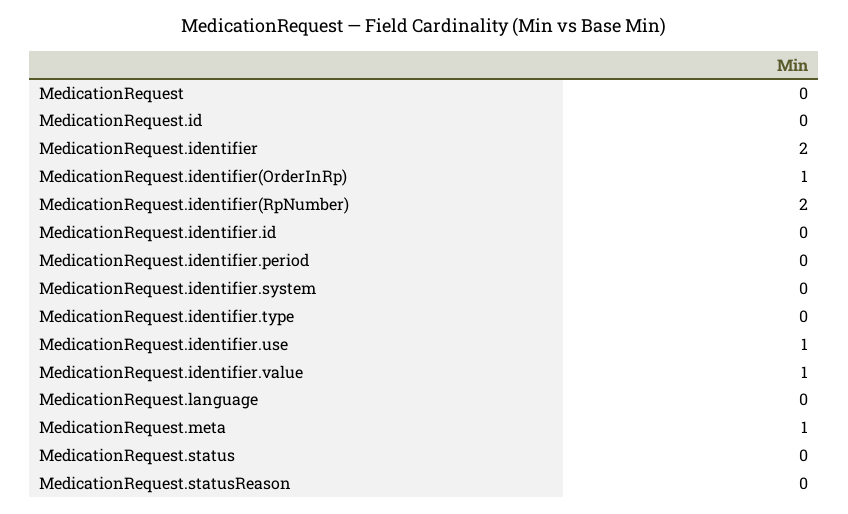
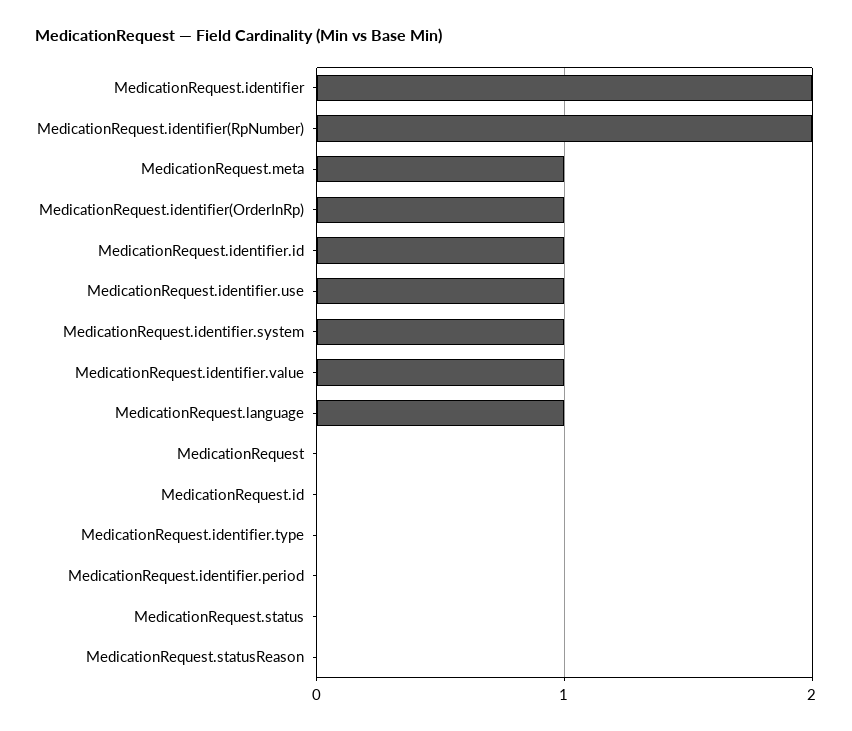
MedicationRequest.identifier.id: 0 -> 1
MedicationRequest.identifier.system: 0 -> 1
MedicationRequest.language: 0 -> 1

